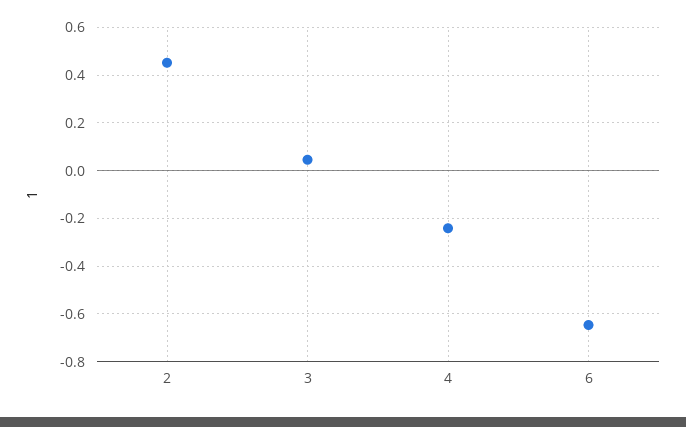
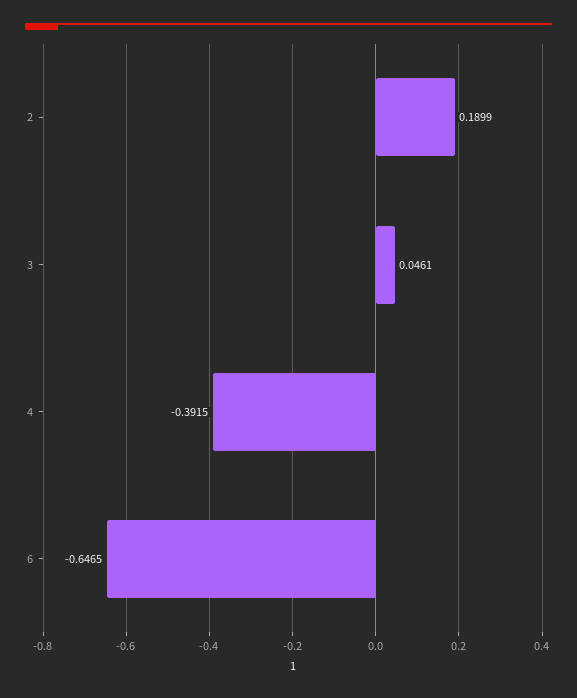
2: 0.45 -> 0.1899
4: -0.25 -> -0.3915

